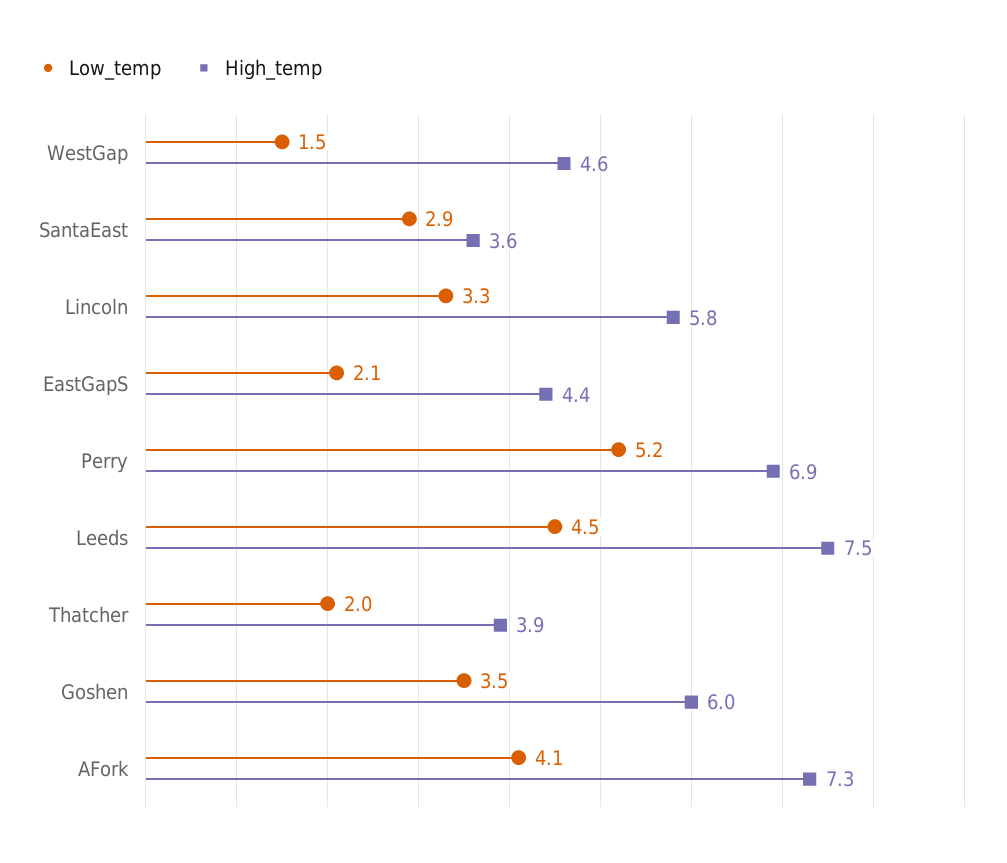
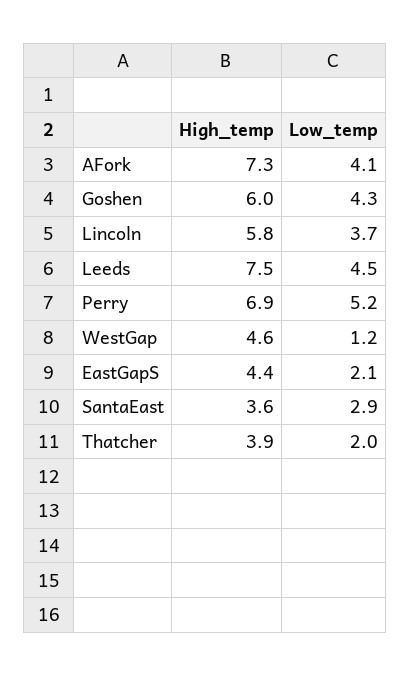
Low_temp, WestGap: 1.5 -> 1.2
Low_temp, Lincoln: 3.3 -> 3.7
Low_temp, Goshen: 3.5 -> 4.3

